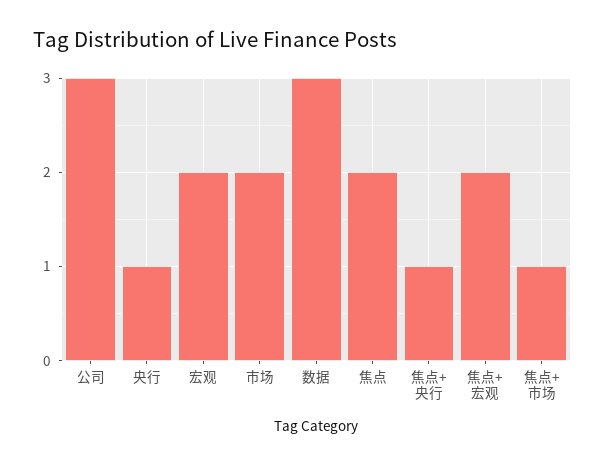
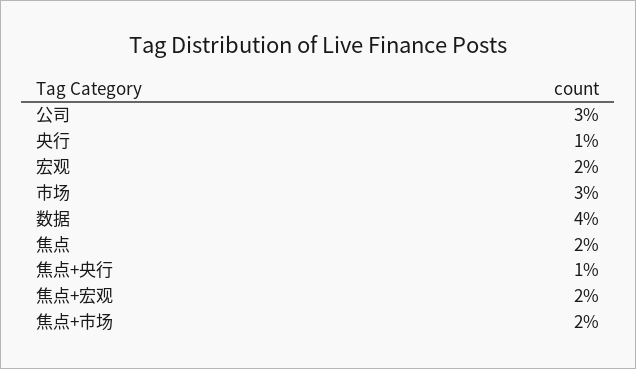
市场: 2 -> 3
数据: 3 -> 4
焦点+市场: 1 -> 2

